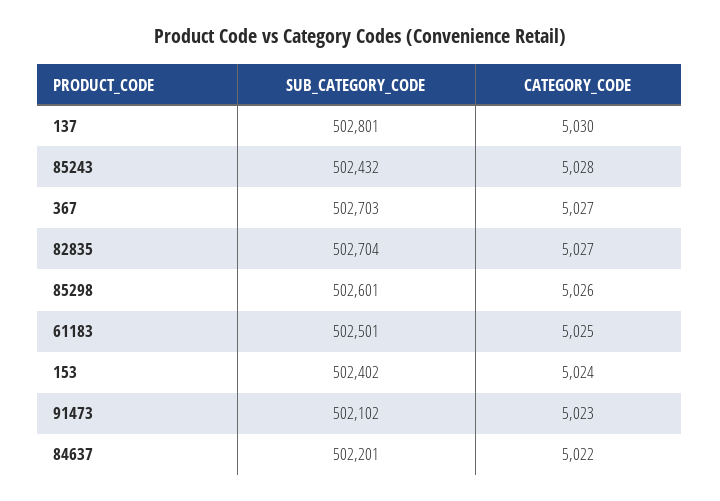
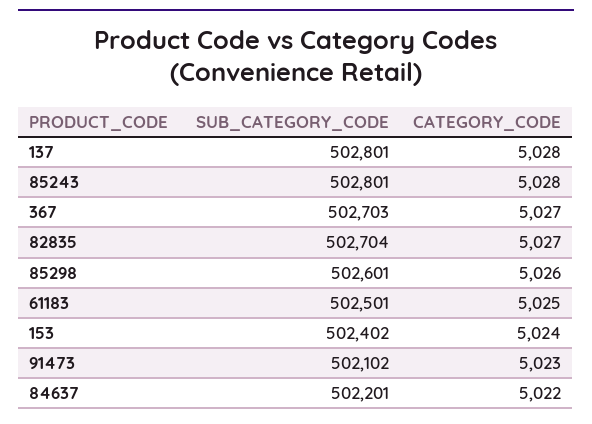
CATEGORY_CODE, 137: 5030 -> 5028
SUB_CATEGORY_CODE, 85243: 502432 -> 502801

